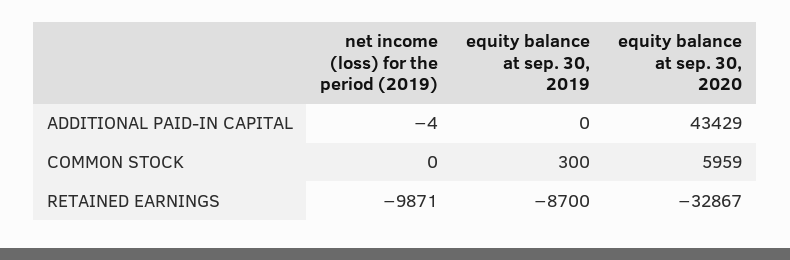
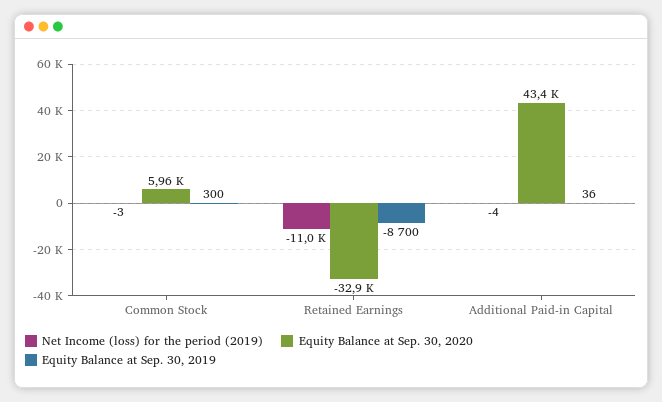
equity balance at sep. 30, 2019, ADDITIONAL PAID-IN CAPITAL: 0 -> 36
net income (loss) for the period (2019), COMMON STOCK: 0 -> -3
net income (loss) for the period (2019), RETAINED EARNINGS: -9871 -> -11000

